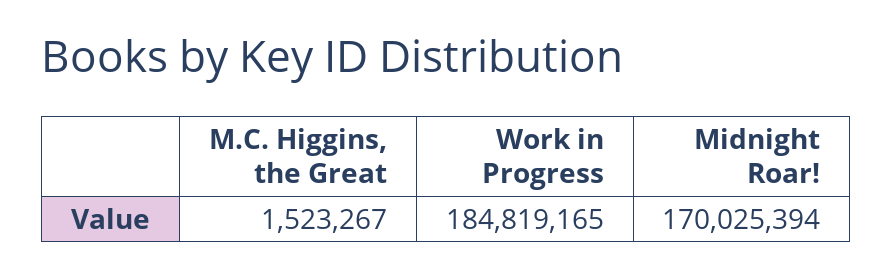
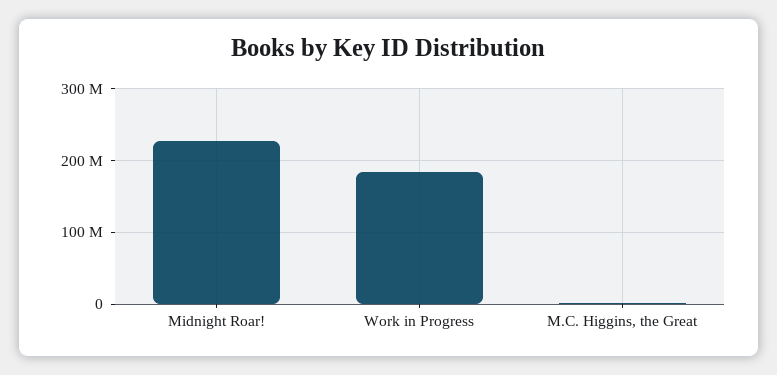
Midnight Roar!: 170025394 -> 230000000

